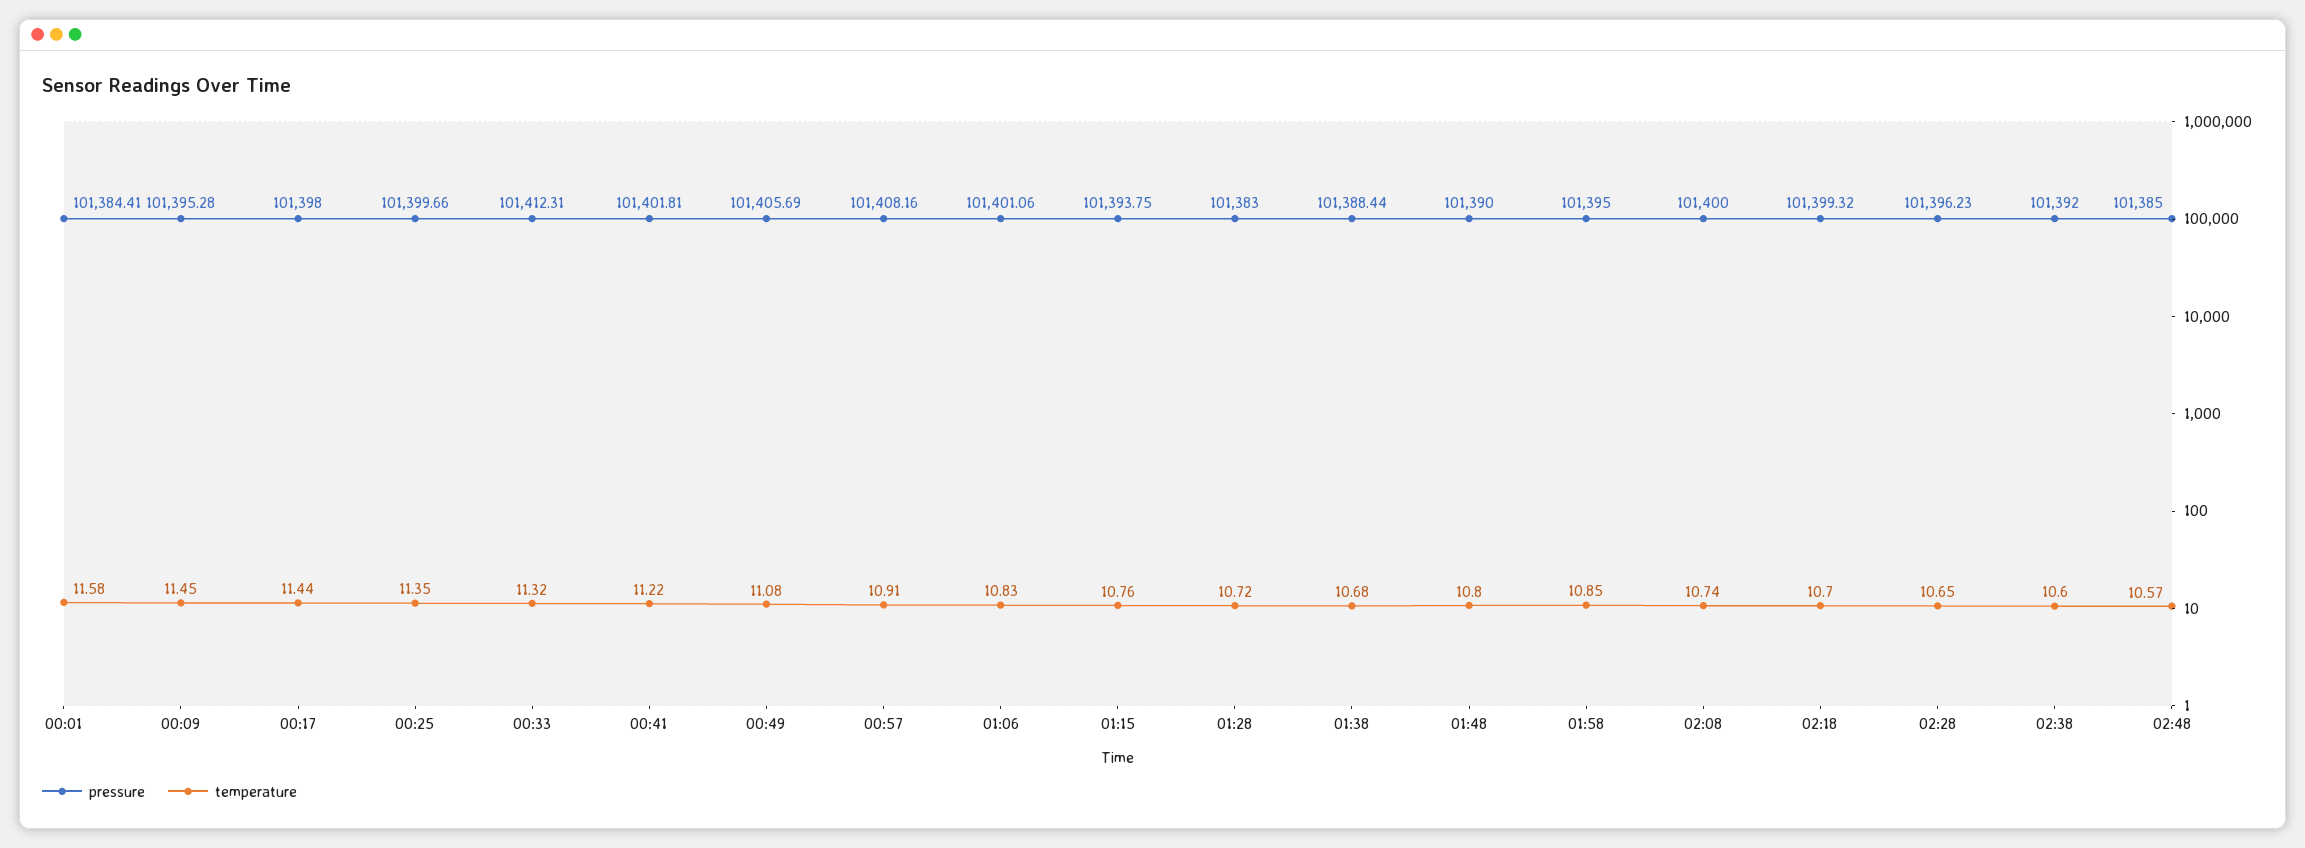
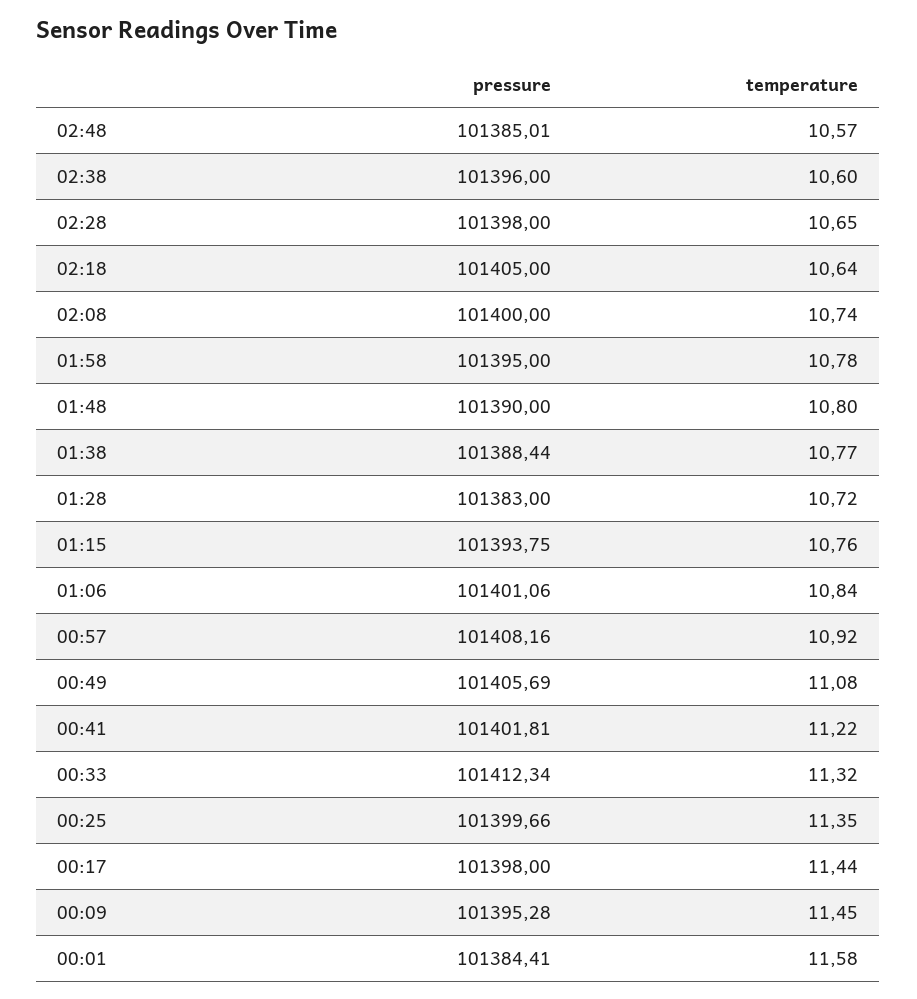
pressure, 00:33: 101412.31 -> 101412.34
temperature, 00:57: 10.91 -> 10.92
temperature, 01:06: 10.83 -> 10.84
temperature, 01:38: 10.68 -> 10.77
temperature, 01:58: 10.85 -> 10.78
pressure, 02:18: 101399.32 -> 101405
temperature, 02:18: 10.7 -> 10.64
pressure, 02:28: 101396.23 -> 101398
pressure, 02:38: 101392 -> 101396
pressure, 02:48: 101385 -> 101385.01

